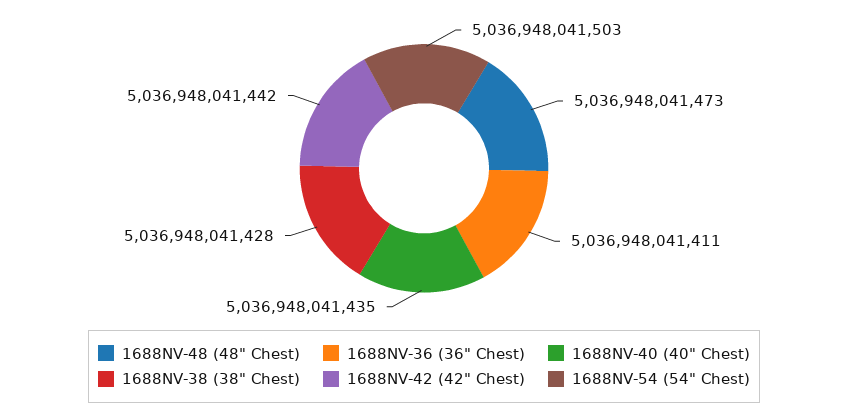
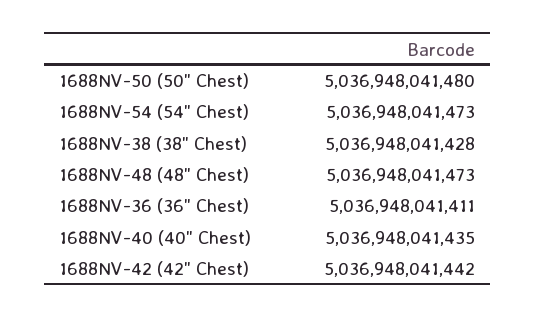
1688NV-54 (54" Chest): 5036948041503 -> 5036948041473
1688NV-50 (50" Chest): none -> 5036948041480

